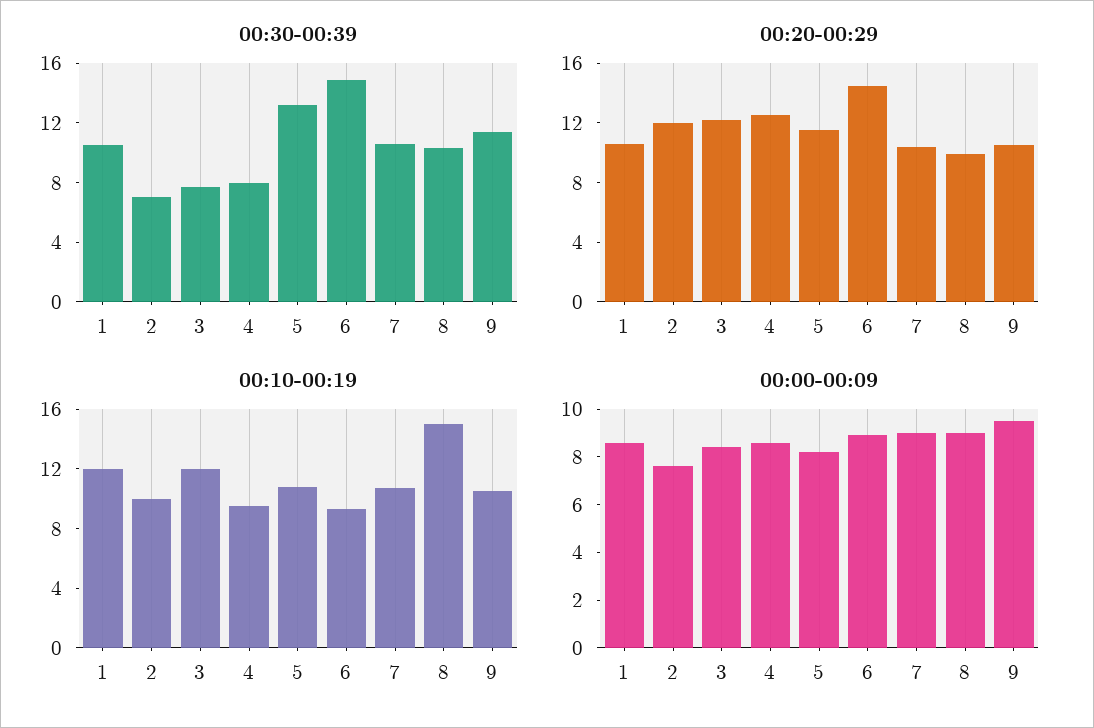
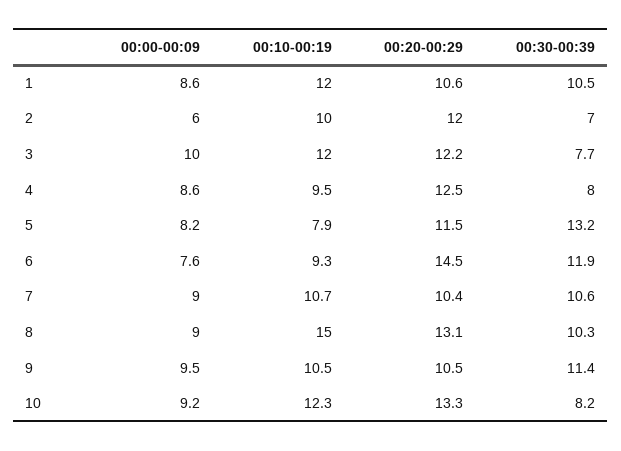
00:30-00:39, 6: 15 -> 11.9
00:20-00:29, 8: 10 -> 13.1
00:10-00:19, 5: 11 -> 7.9
00:00-00:09, 2: 7.5 -> 6
00:00-00:09, 3: 8.5 -> 10
00:00-00:09, 6: 9 -> 7.6
00:00-00:09, 10: none -> 9.2
00:10-00:19, 10: none -> 12.3
00:20-00:29, 10: none -> 13.3
00:30-00:39, 10: none -> 8.2

